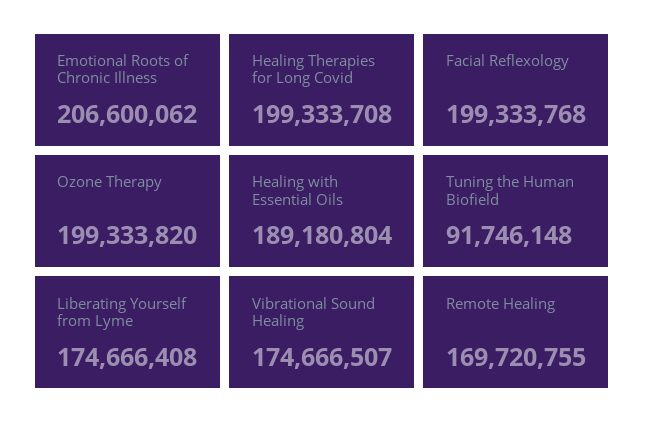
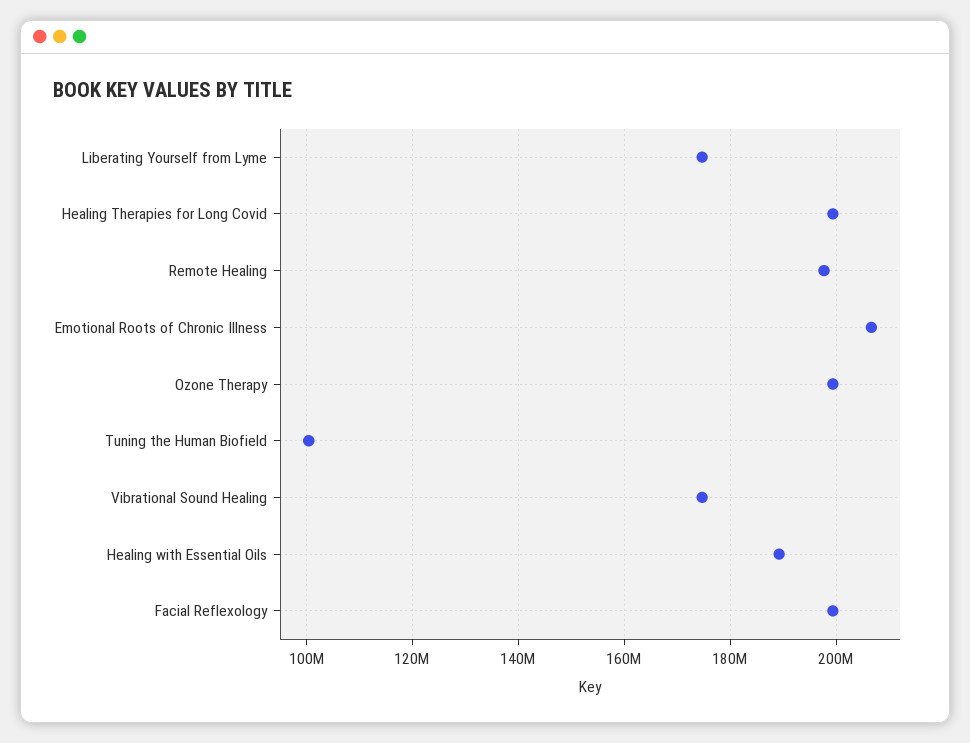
Tuning the Human Biofield: 91746148 -> 100000000
Remote Healing: 169720755 -> 198000000

